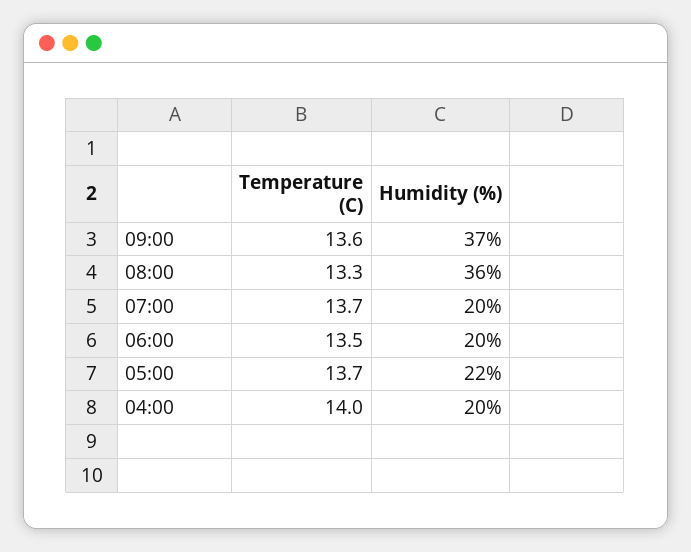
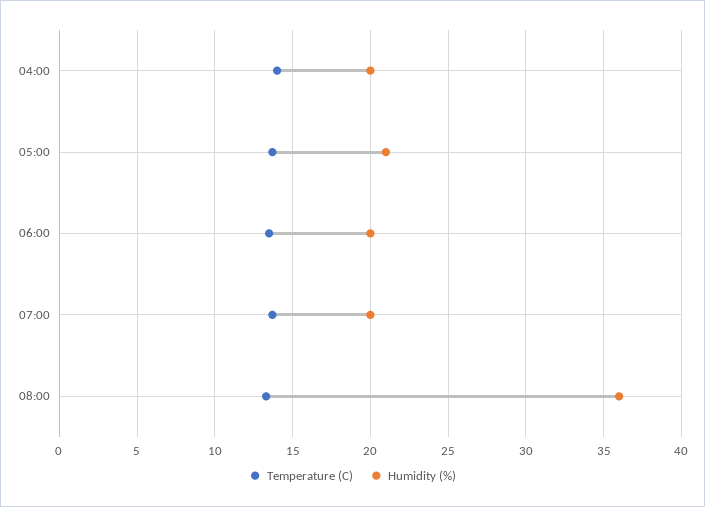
Temperature (C), 09:00: 13.6 -> none
Humidity (%), 09:00: 37 -> none
Humidity (%), 05:00: 22 -> 21

